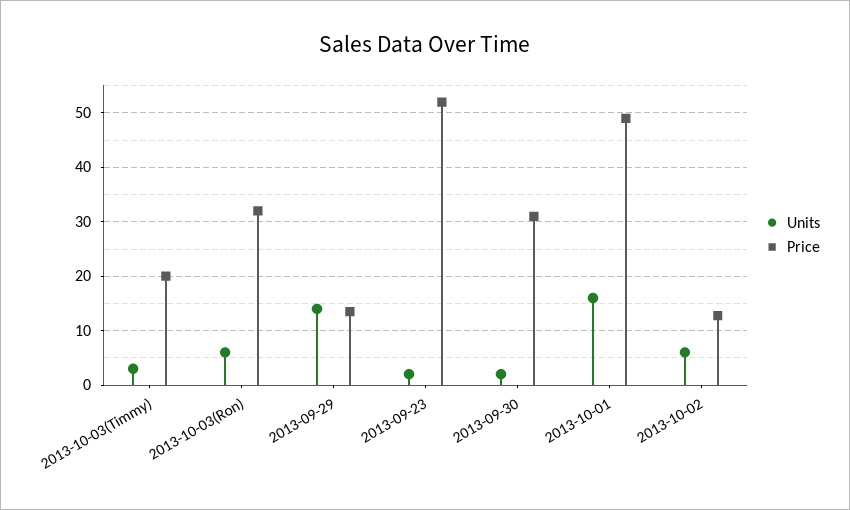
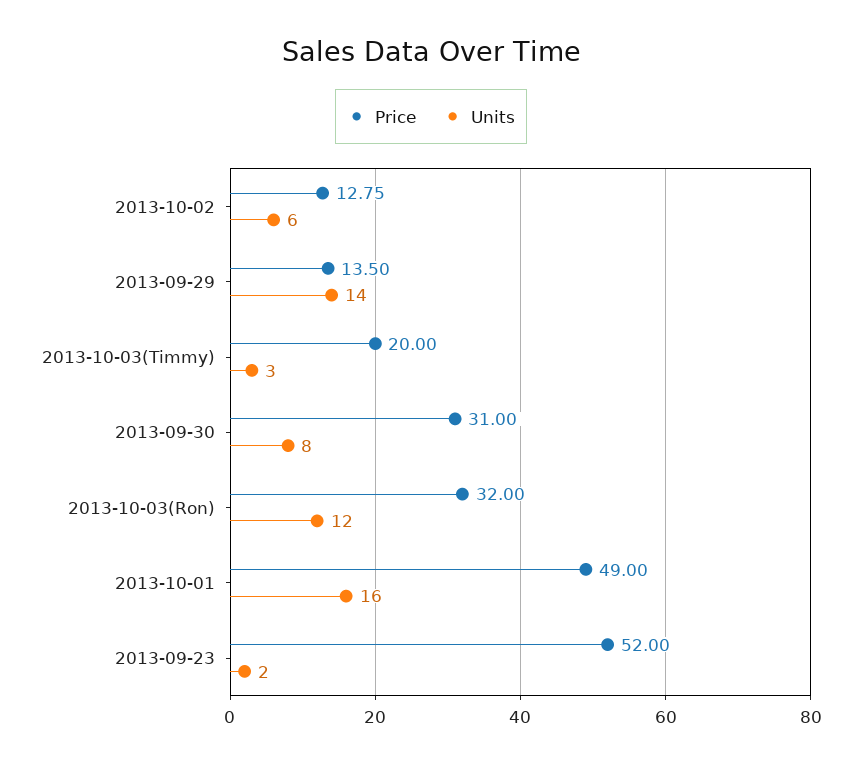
Units, 2013-10-03(Ron): 6 -> 12
Units, 2013-09-30: 2 -> 8

